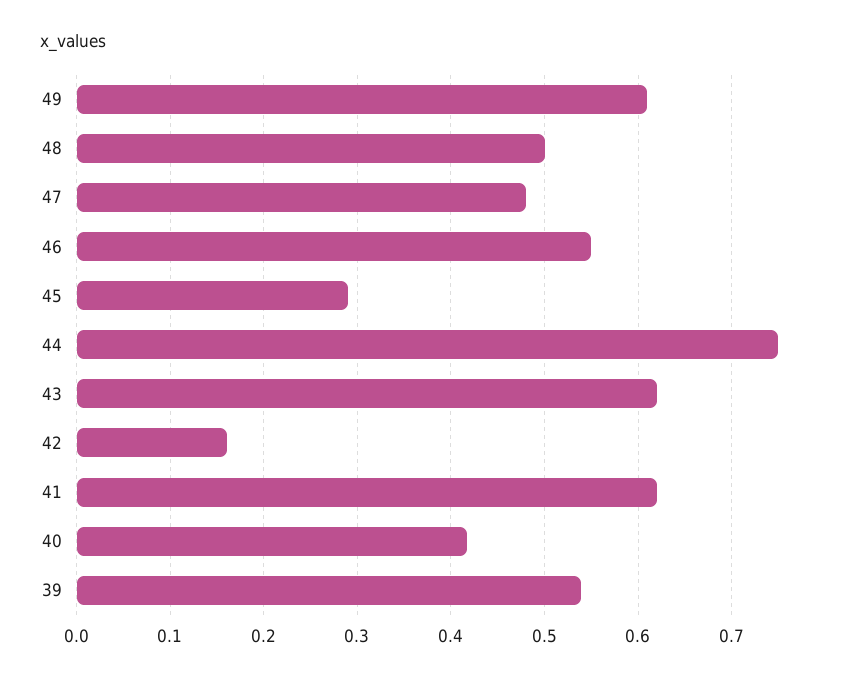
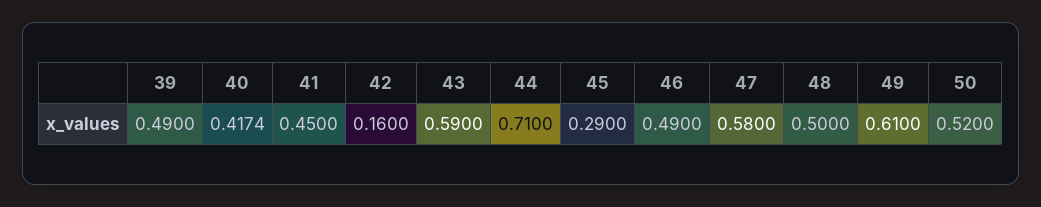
47: 0.48 -> 0.58
46: 0.55 -> 0.49
44: 0.75 -> 0.71
43: 0.62 -> 0.59
41: 0.62 -> 0.45
39: 0.54 -> 0.49
50: none -> 0.52

